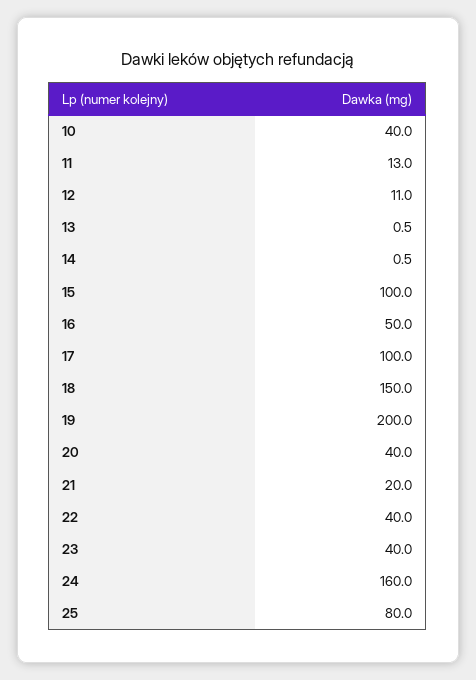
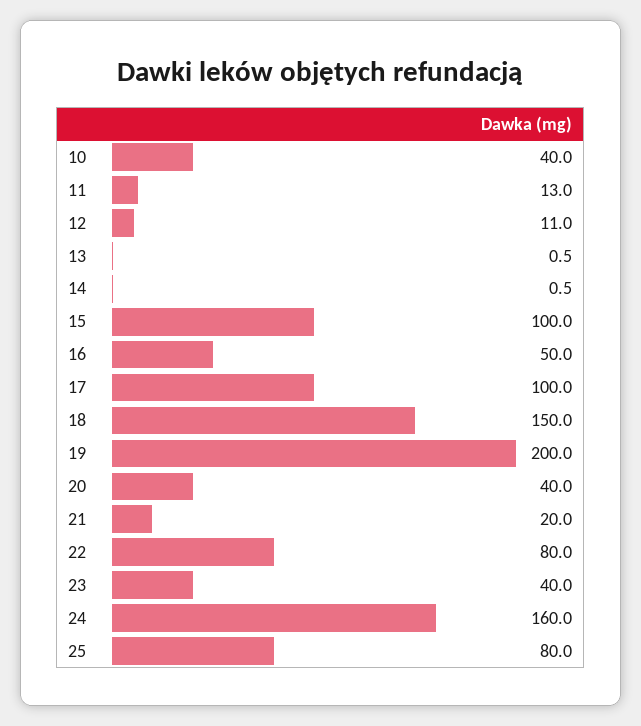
22: 40 -> 80

